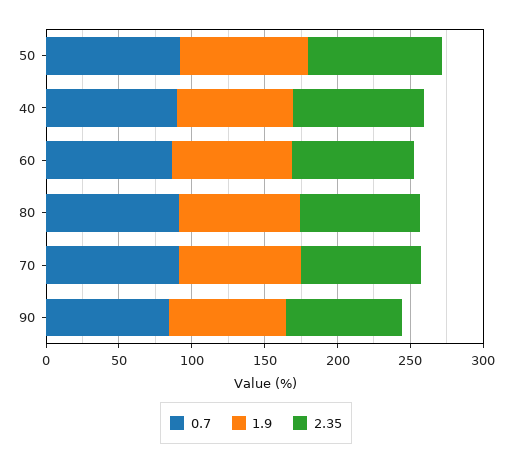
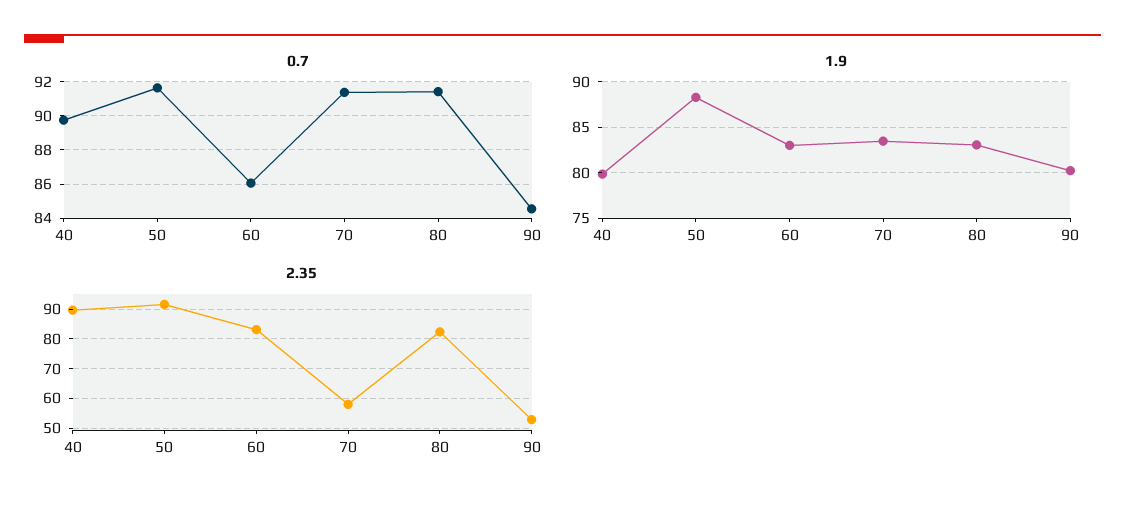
2.35, 70: 80 -> 57.5
2.35, 90: 80 -> 52.5

